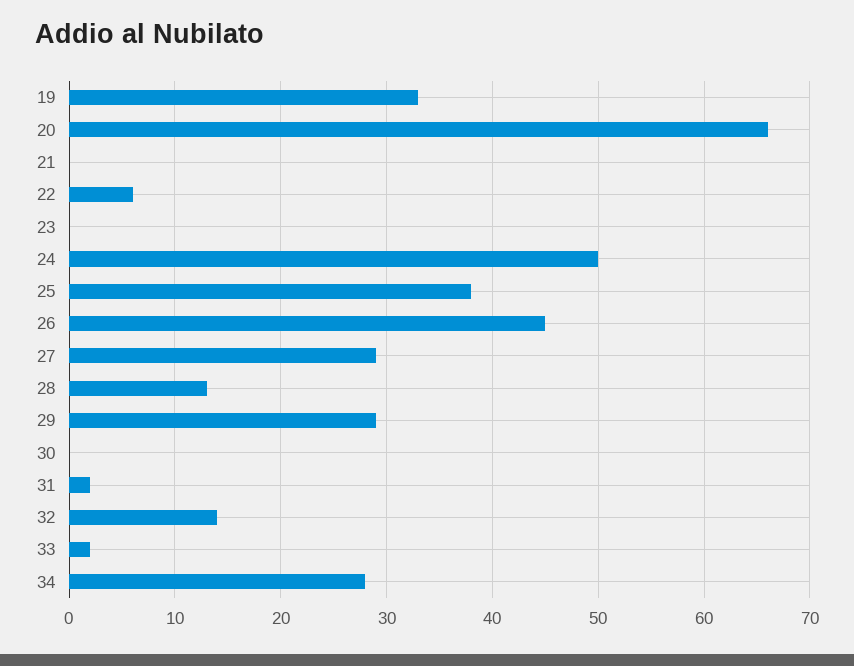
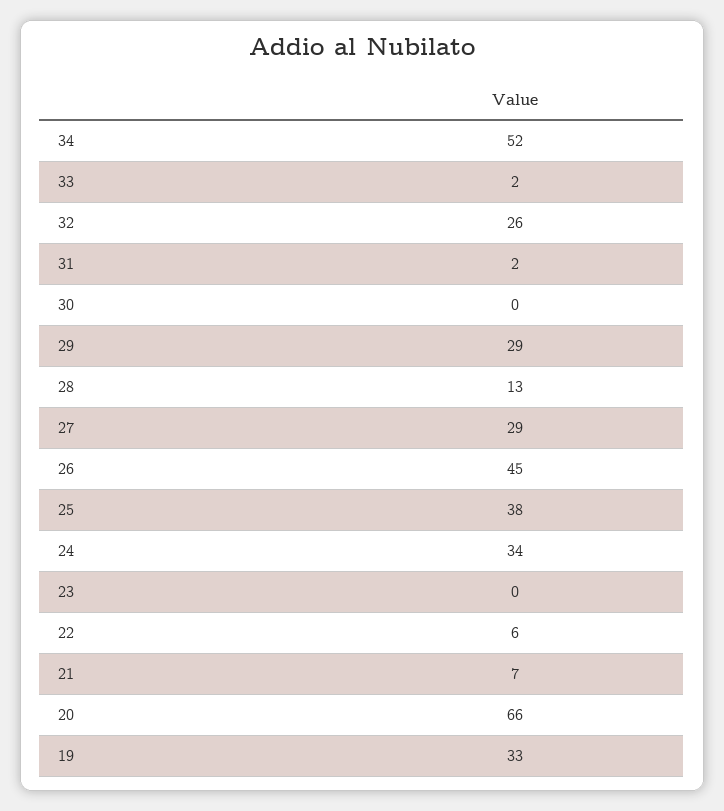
21: 0 -> 7
24: 50 -> 34
32: 14 -> 26
34: 28 -> 52

